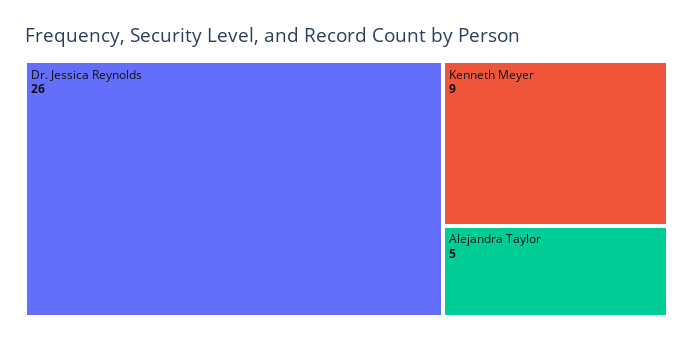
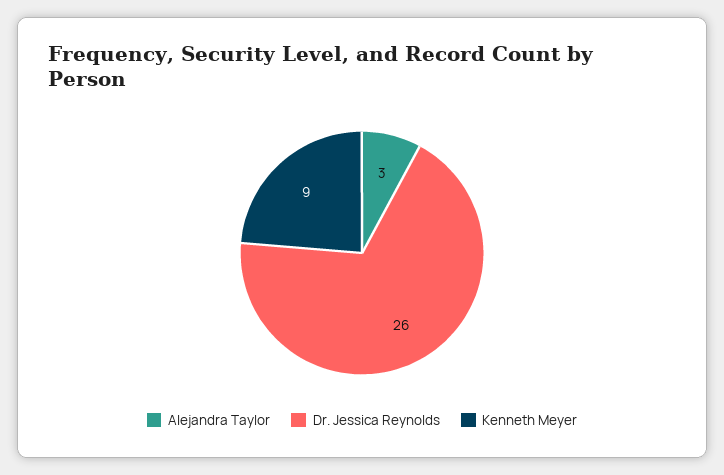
Alejandra Taylor: 5 -> 3

